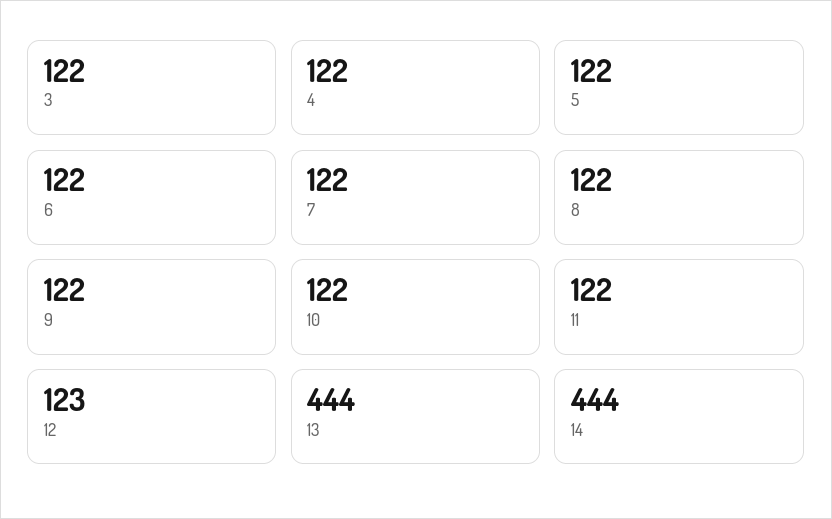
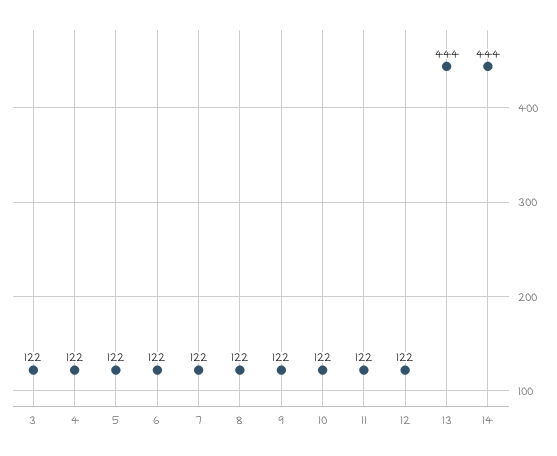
12: 123 -> 122

